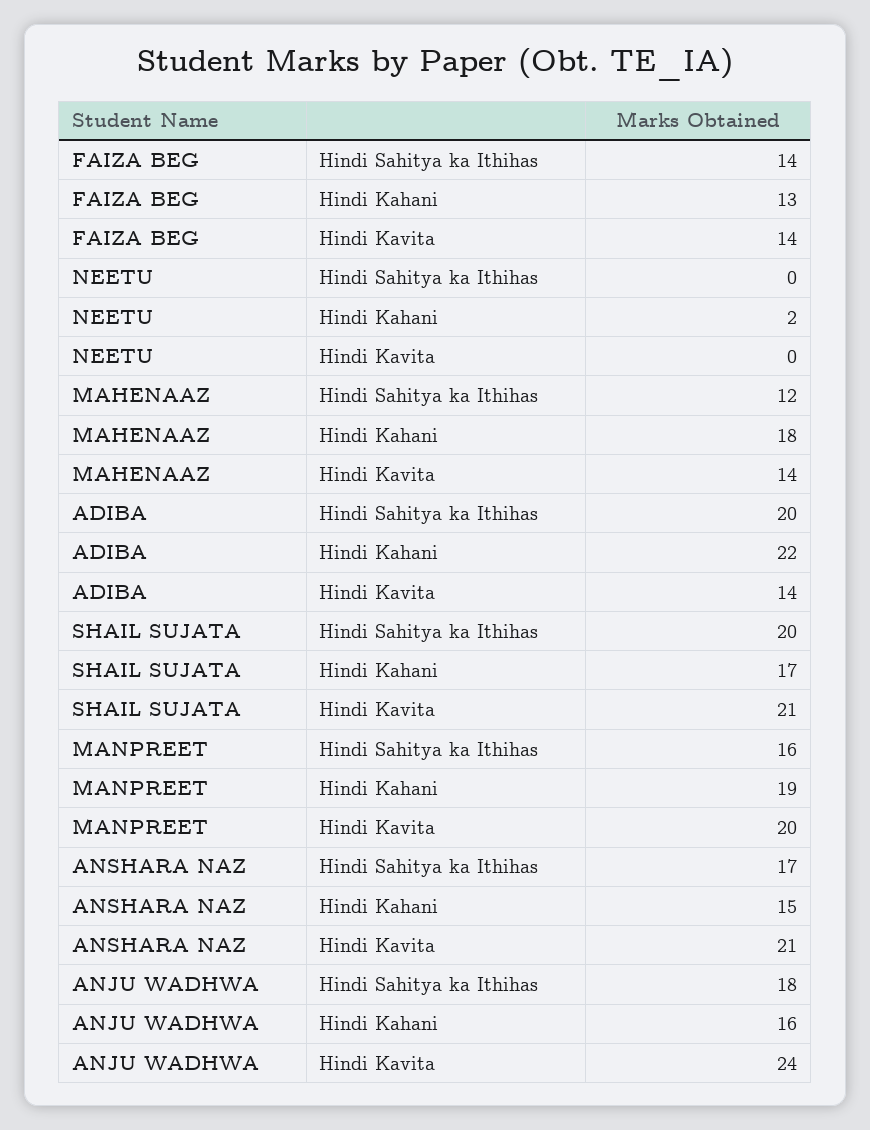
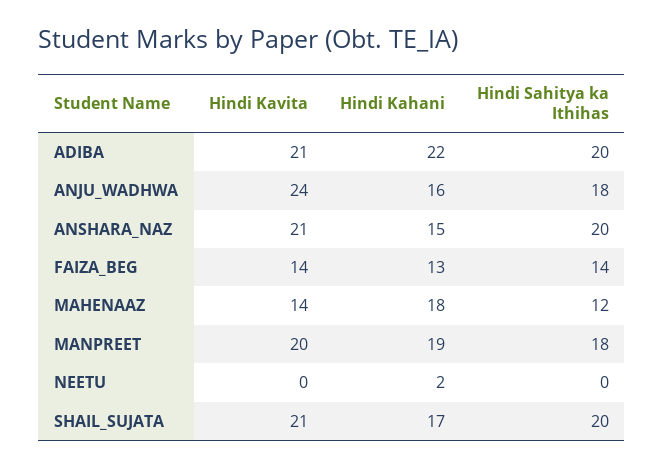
ADIBA, Hindi Kavita: 14 -> 21
MANPREET, Hindi Sahitya ka Ithihas: 16 -> 18
ANSHARA NAZ, Hindi Sahitya ka Ithihas: 17 -> 20

